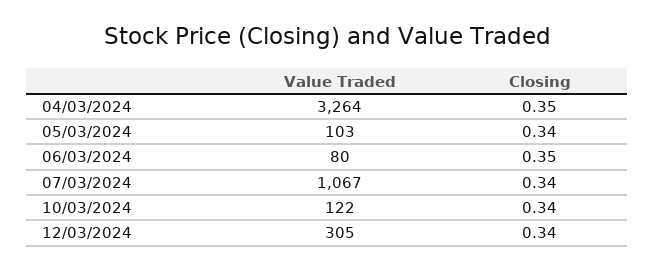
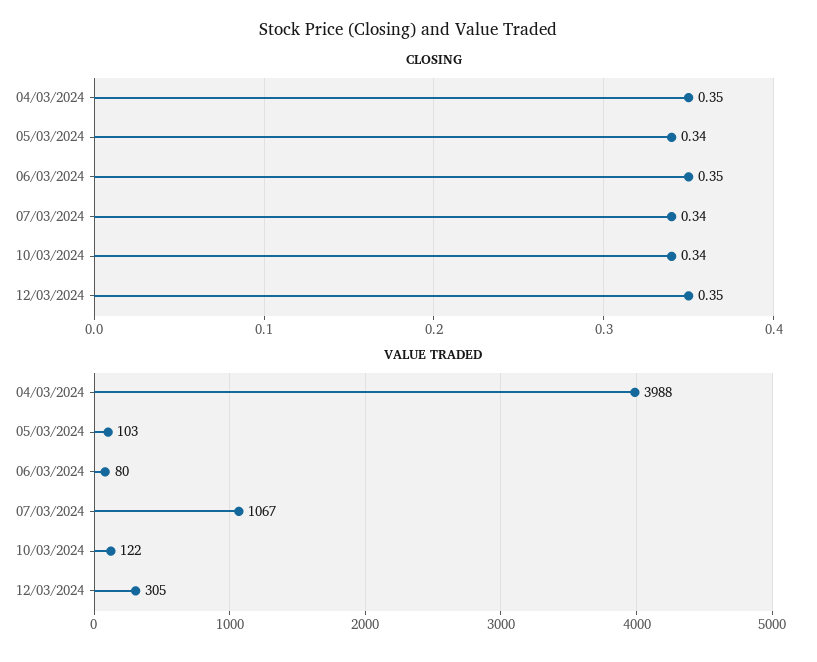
Value Traded, 04/03/2024: 3264 -> 3988
Closing, 12/03/2024: 0.34 -> 0.35

